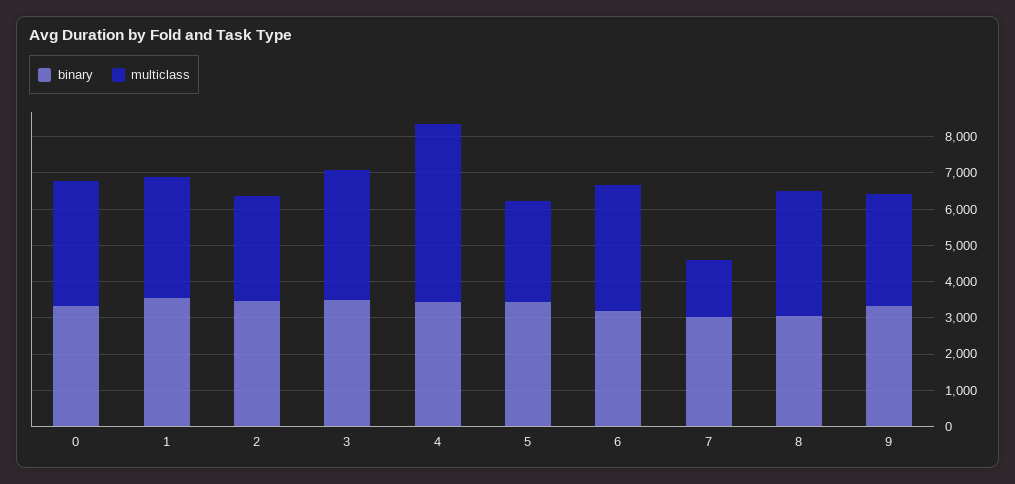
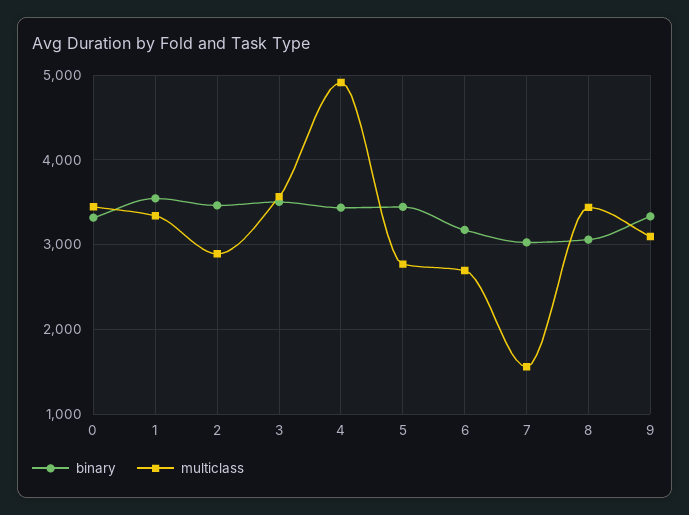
multiclass, 6: 3500 -> 2700

